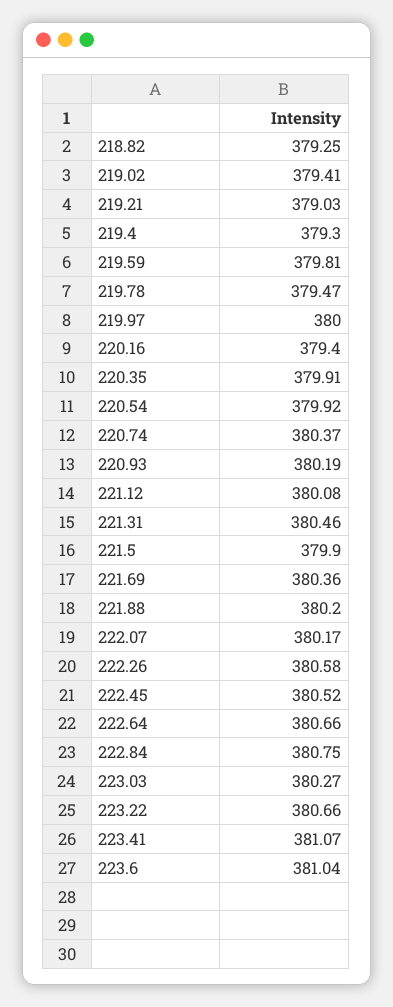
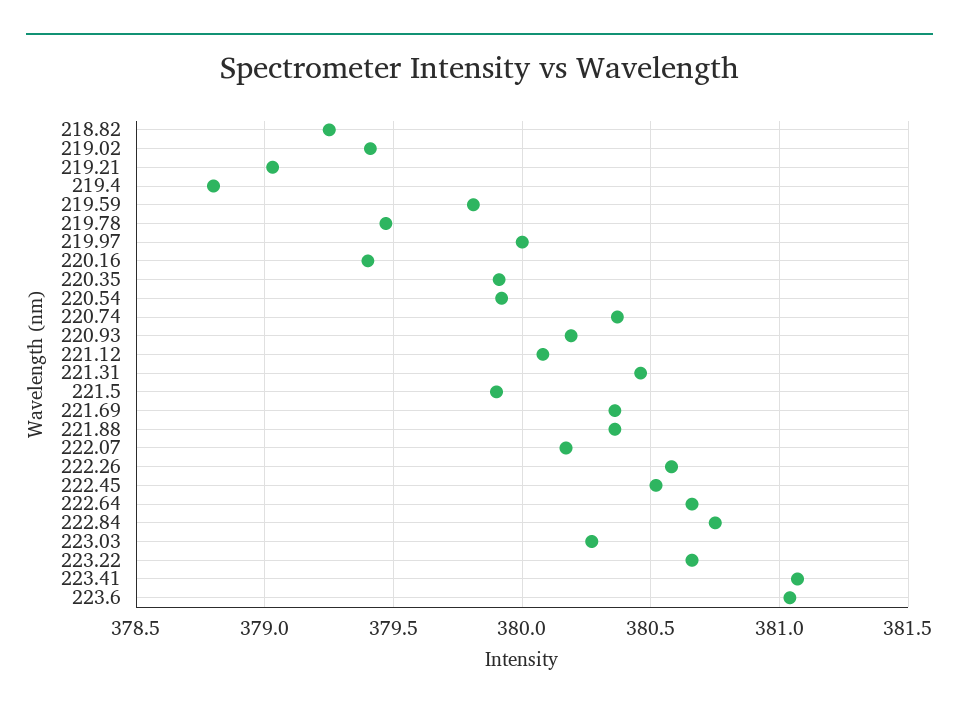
219.4: 379.3 -> 378.8
221.88: 380.2 -> 380.35

